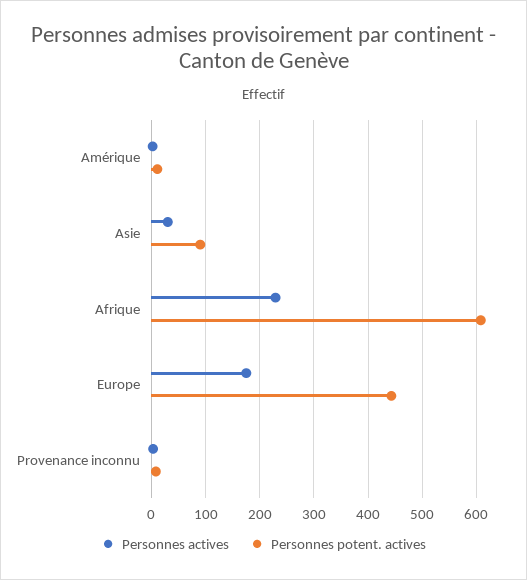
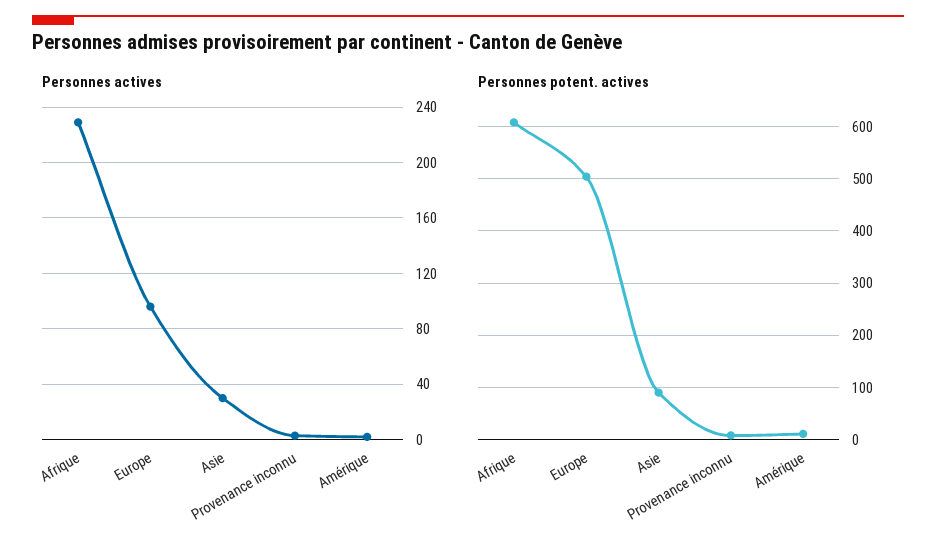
Personnes actives, Europe: 180 -> 95
Personnes potent. actives, Europe: 440 -> 500

